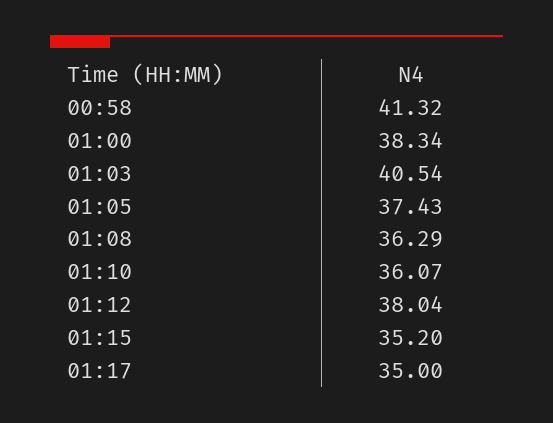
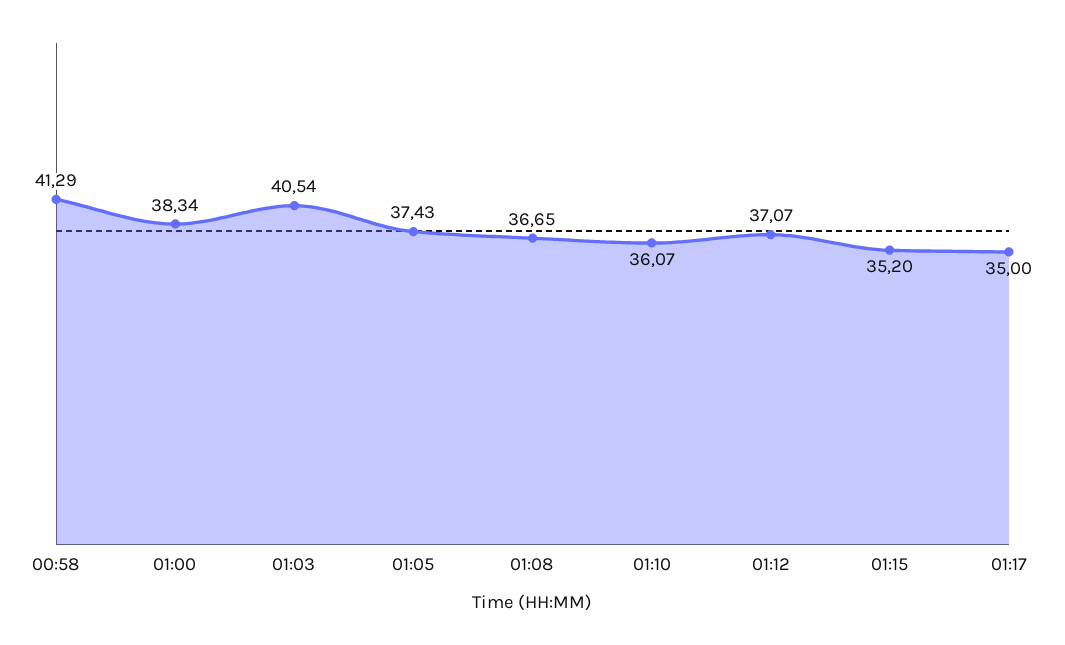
00:58: 41.32 -> 41.29
01:08: 36.29 -> 36.65
01:12: 38.04 -> 37.07

